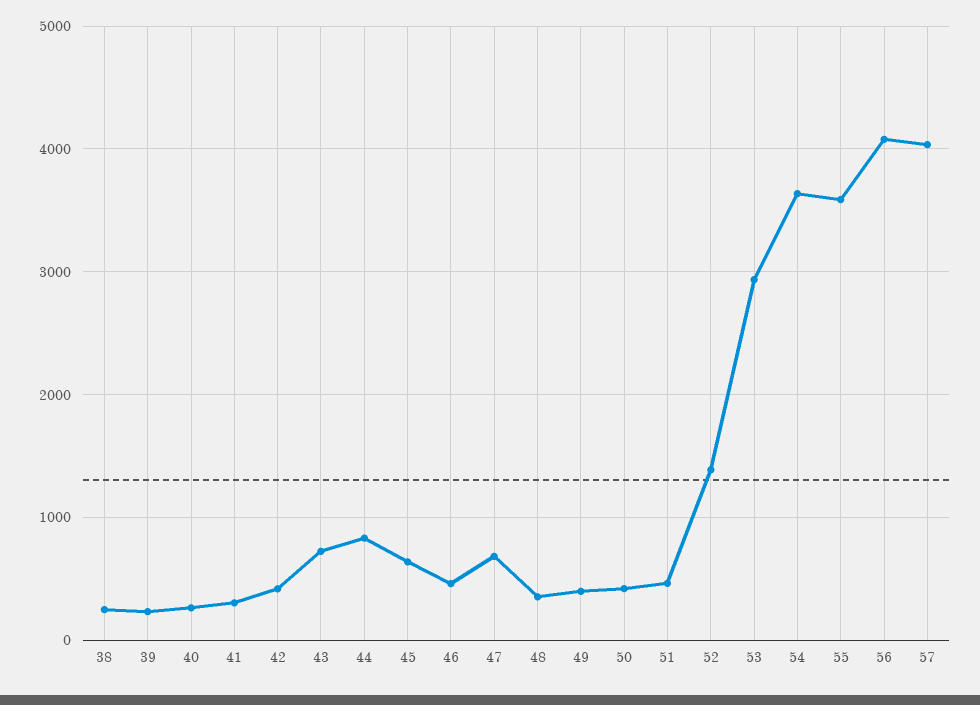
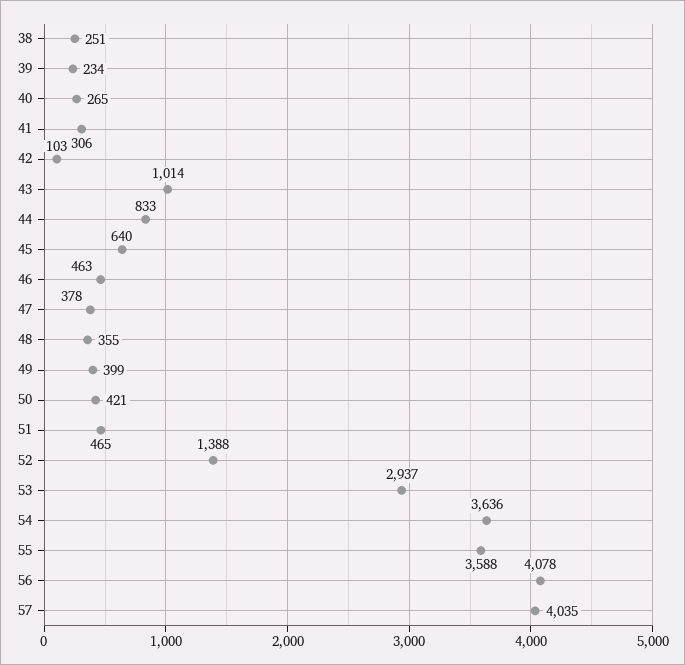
42: 400 -> 103
43: 700 -> 1014
47: 700 -> 378

